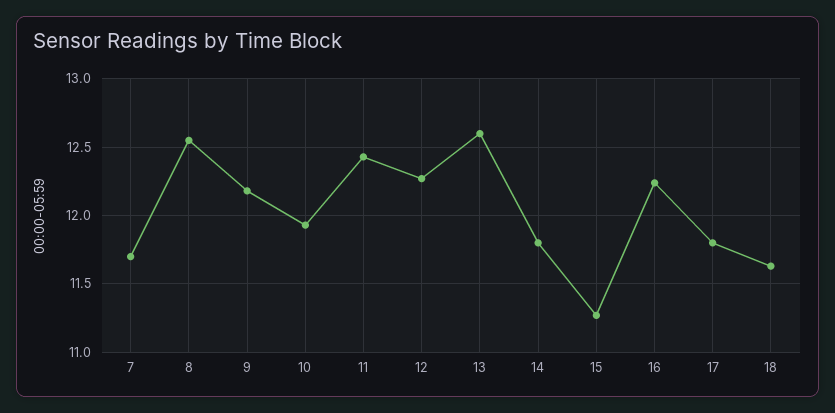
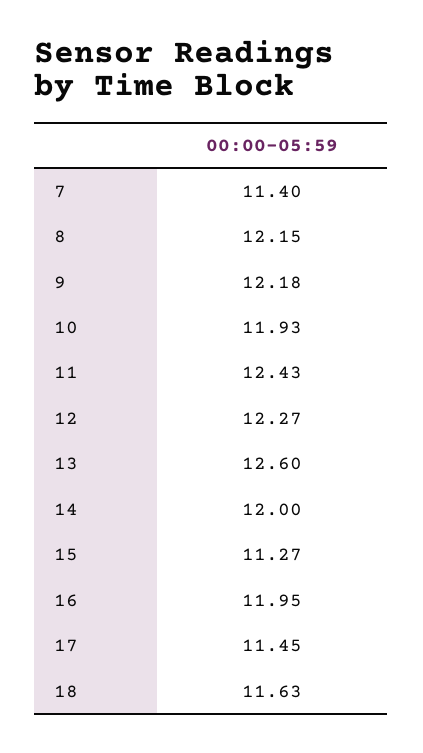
7: 11.7 -> 11.4
8: 12.55 -> 12.15
14: 11.8 -> 12
16: 12.25 -> 11.95
17: 11.8 -> 11.45

